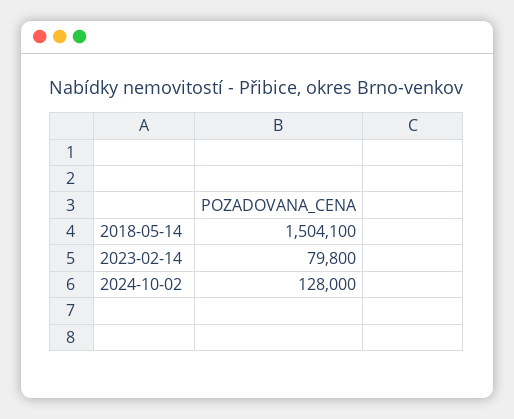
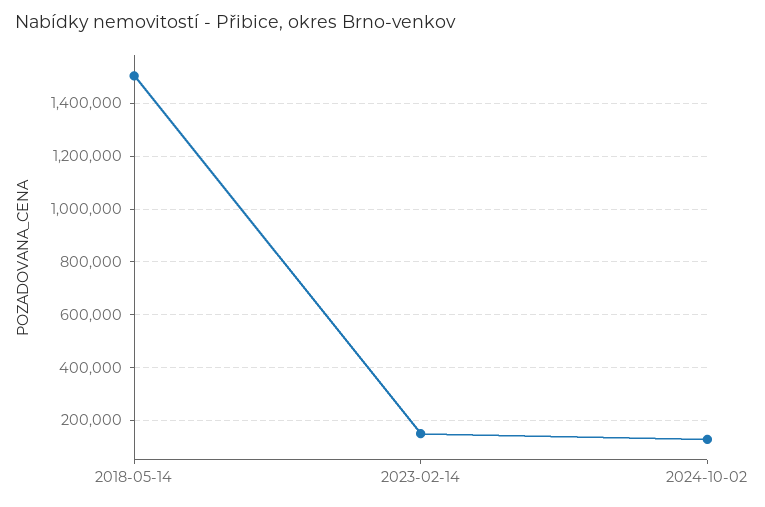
2023-02-14: 79800 -> 150000

